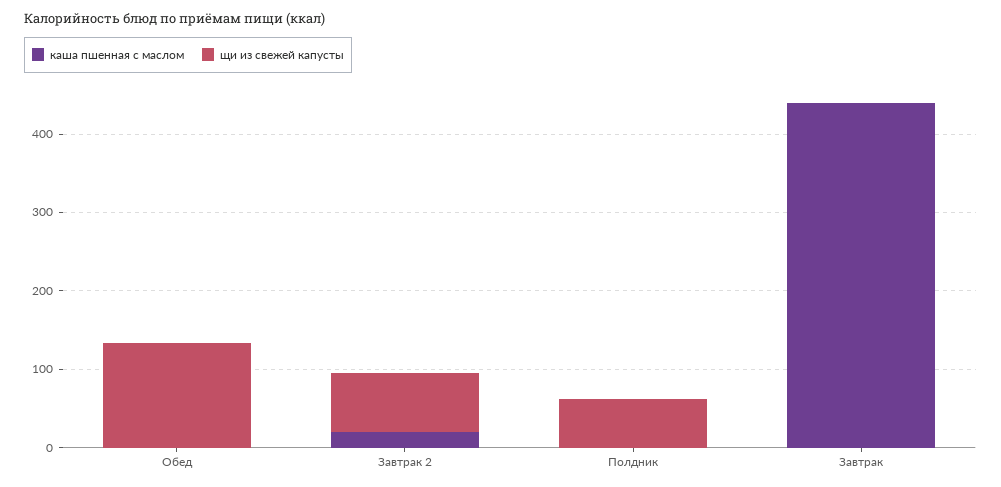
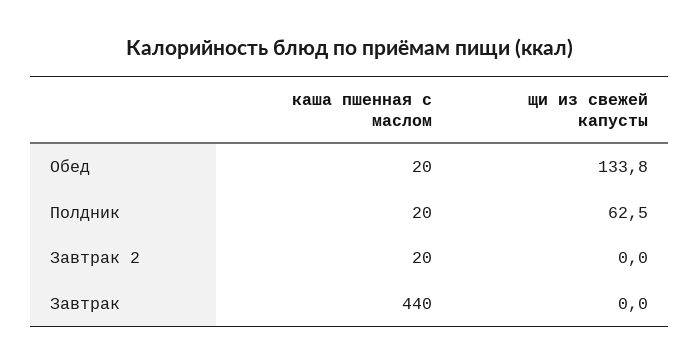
каша пшенная с маслом, Обед: 0 -> 20
щи из свежей капусты, Завтрак 2: 80 -> 0
каша пшенная с маслом, Полдник: 0 -> 20

